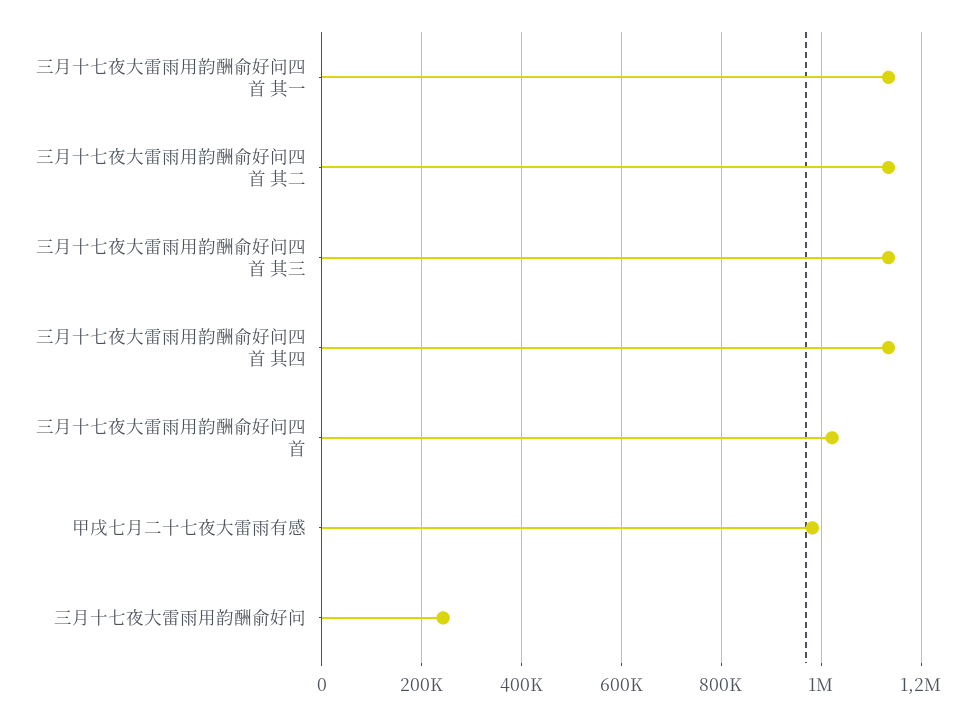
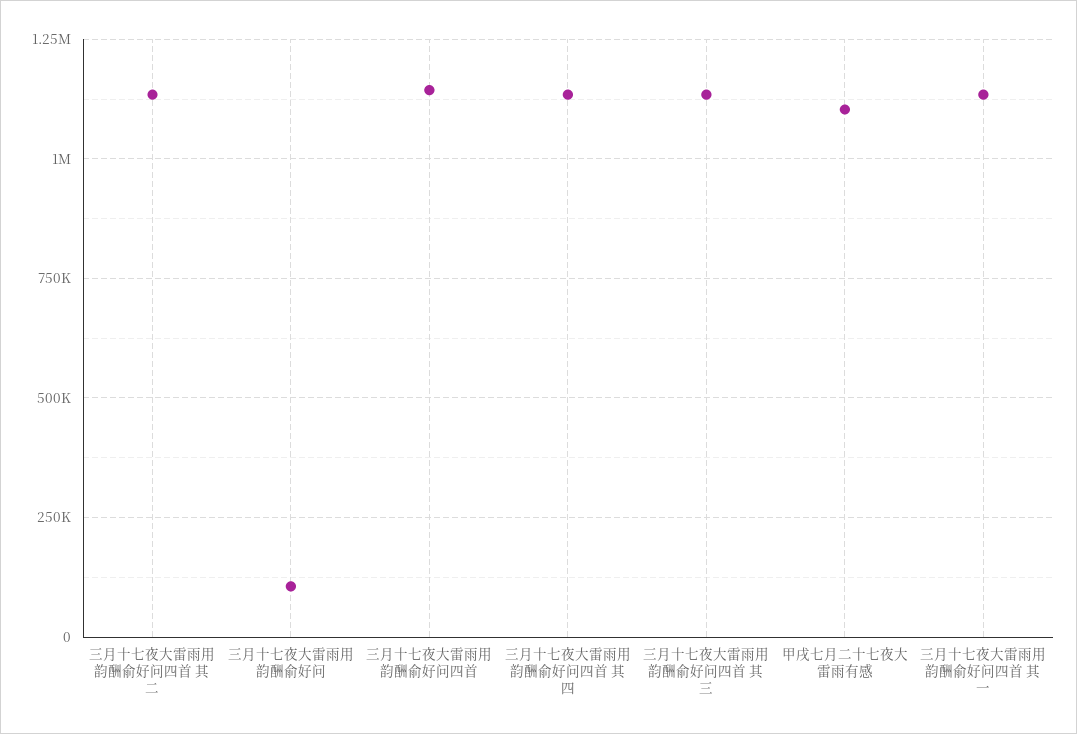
三月十七夜大雷雨用韵酬俞好问四首: 1020000 -> 1150000
甲戌七月二十七夜大雷雨有感: 980000 -> 1100000
三月十七夜大雷雨用韵酬俞好问: 240000 -> 100000

